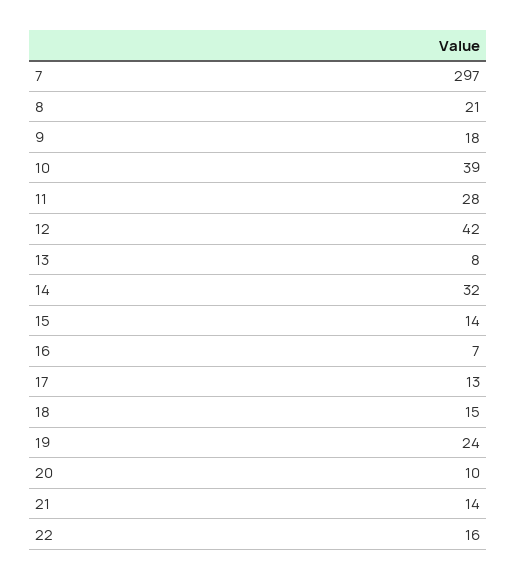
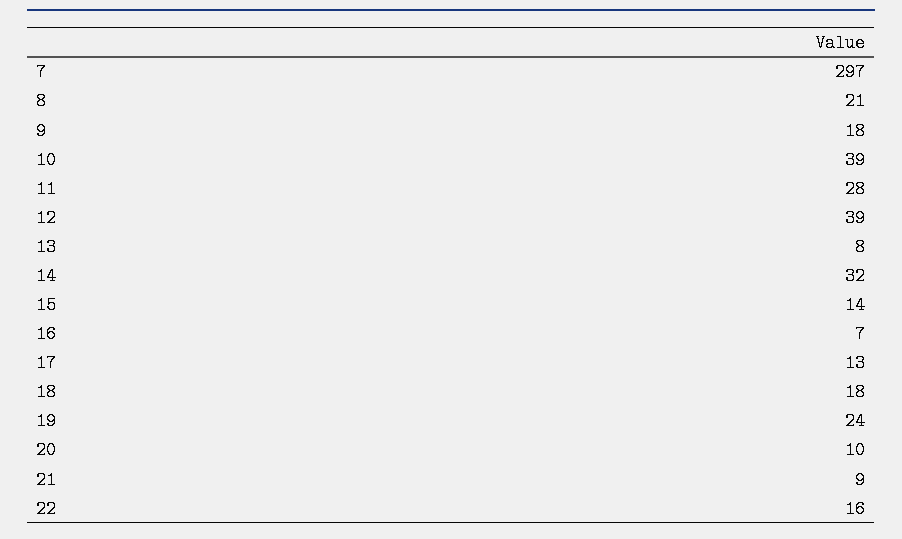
12: 42 -> 39
18: 15 -> 18
21: 14 -> 9

